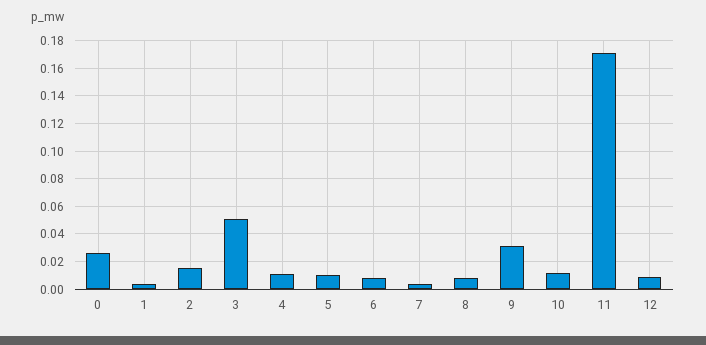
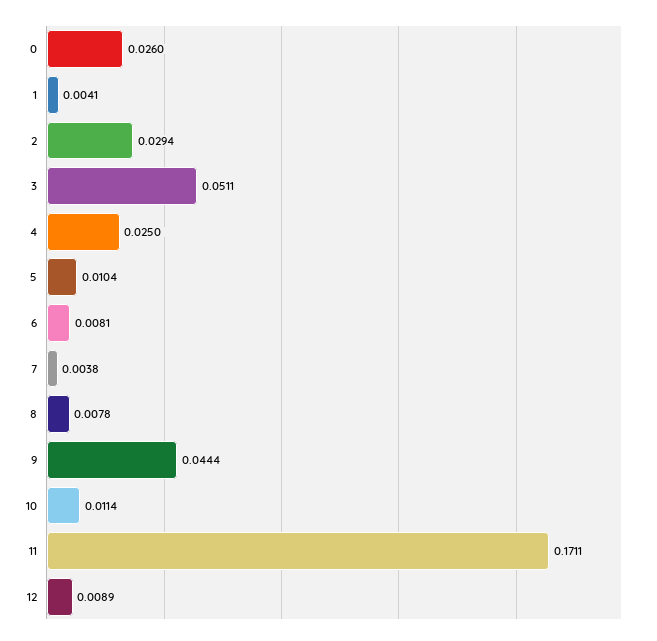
2: 0.015 -> 0.0294
4: 0.01 -> 0.025
9: 0.03 -> 0.0444

